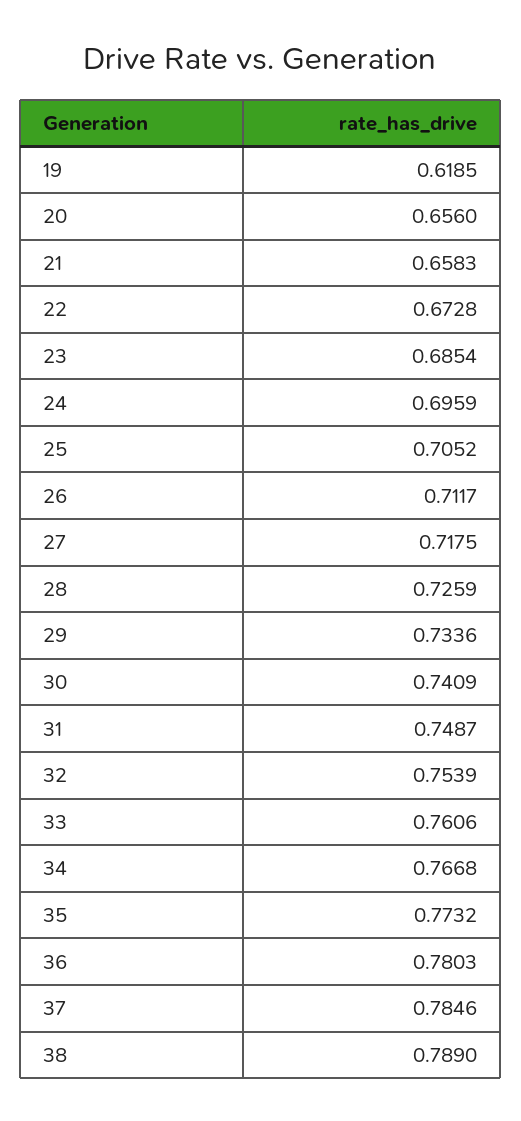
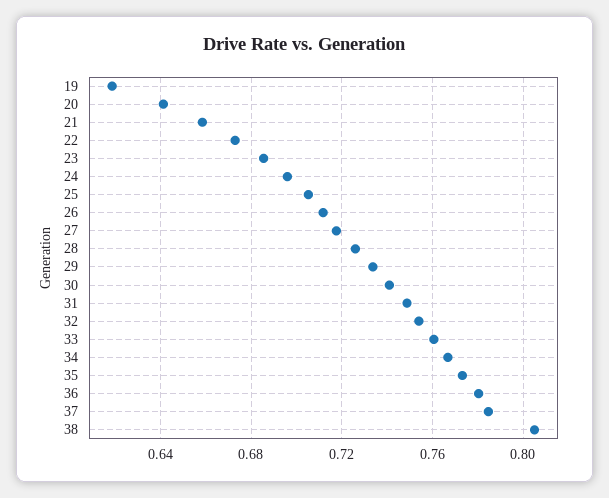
20: 0.656 -> 0.64
38: 0.789 -> 0.805

